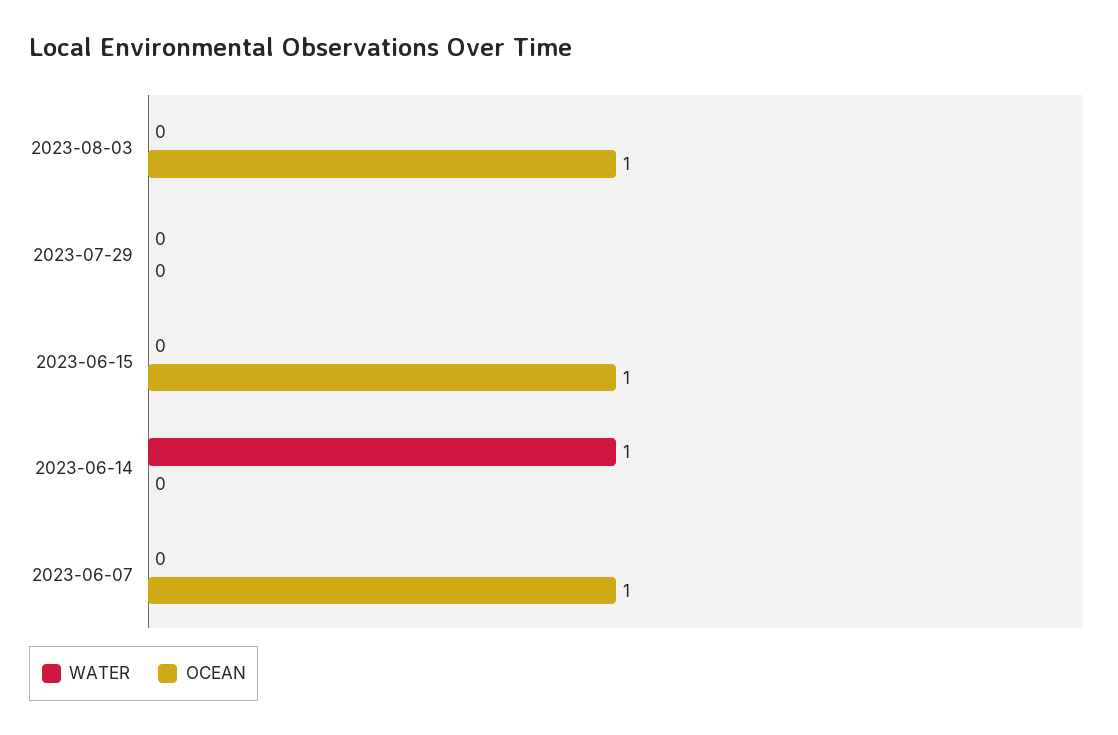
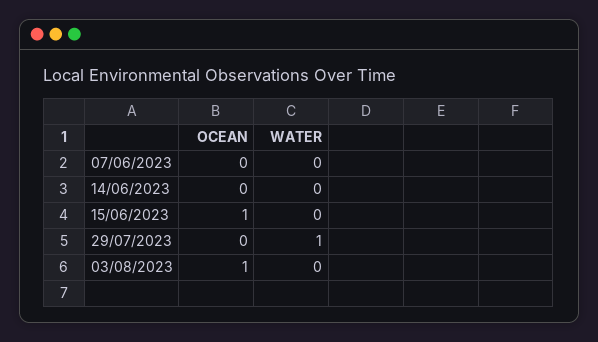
WATER, 2023-07-29: 0 -> 1
WATER, 2023-06-14: 1 -> 0
OCEAN, 2023-06-07: 1 -> 0

